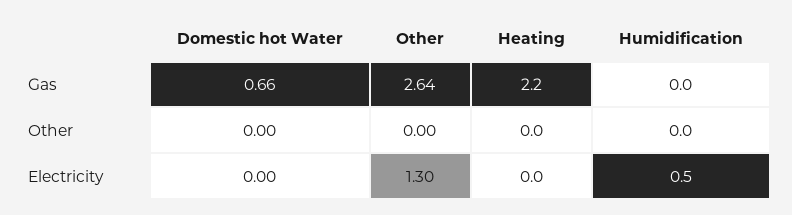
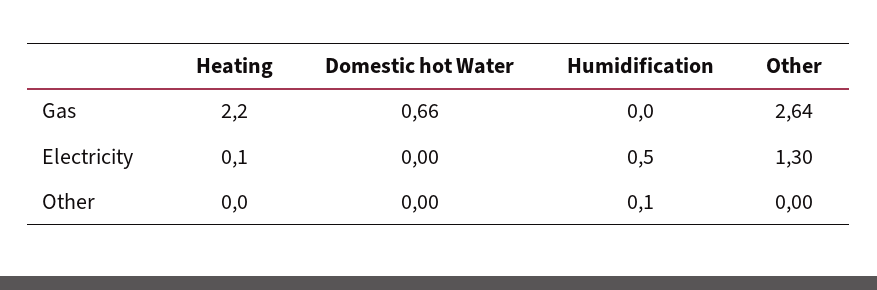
Humidification, Other: 0 -> 0.1
Heating, Electricity: 0 -> 0.1

